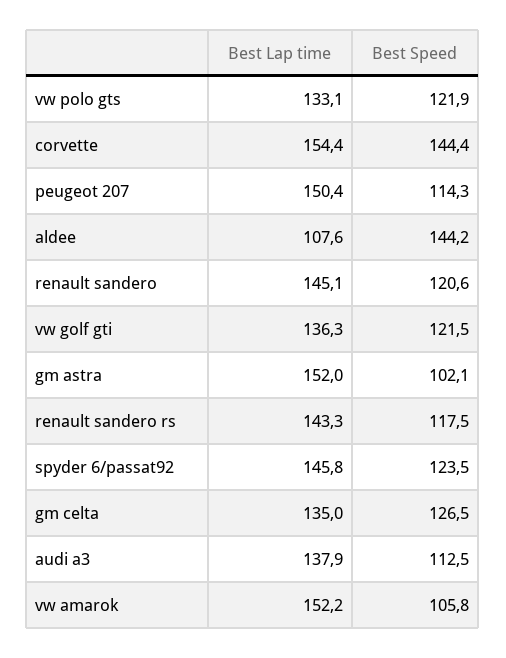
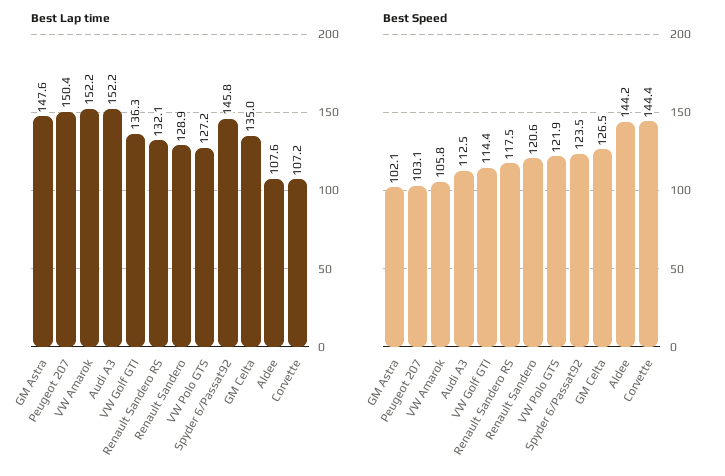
Best Lap time, vw polo gts: 133.1 -> 127.2
Best Lap time, corvette: 154.4 -> 107.2
Best Speed, peugeot 207: 114.3 -> 103.1
Best Lap time, renault sandero: 145.1 -> 128.9
Best Speed, vw golf gti: 121.5 -> 114.4
Best Lap time, gm astra: 152 -> 147.6
Best Lap time, renault sandero rs: 143.3 -> 132.1
Best Lap time, audi a3: 137.9 -> 152.2

